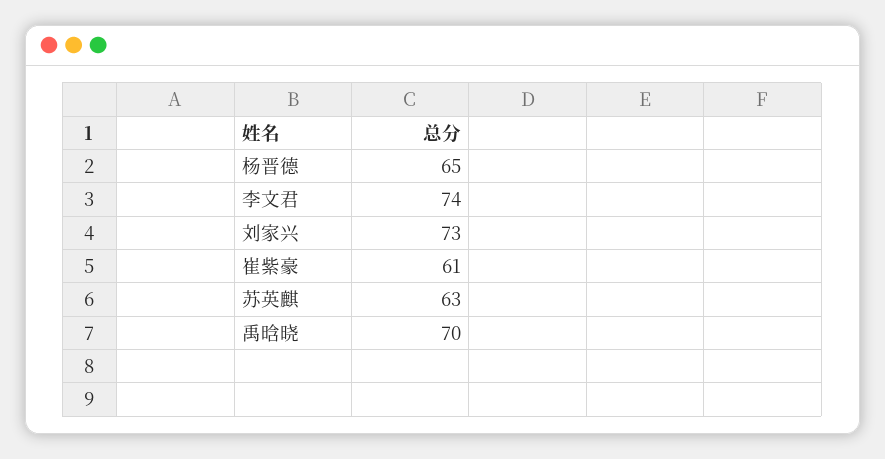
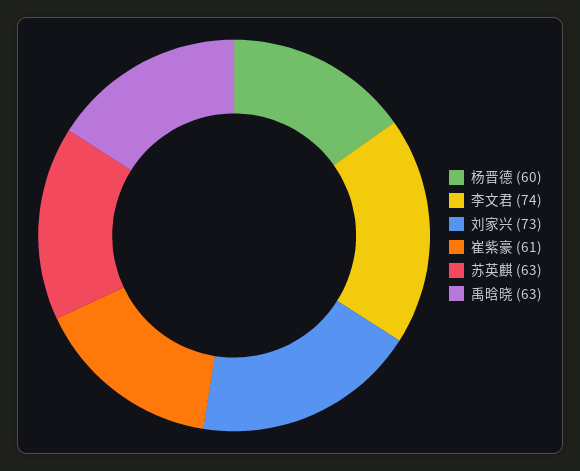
杨晋德: 65 -> 60
禹晗晓: 70 -> 63

